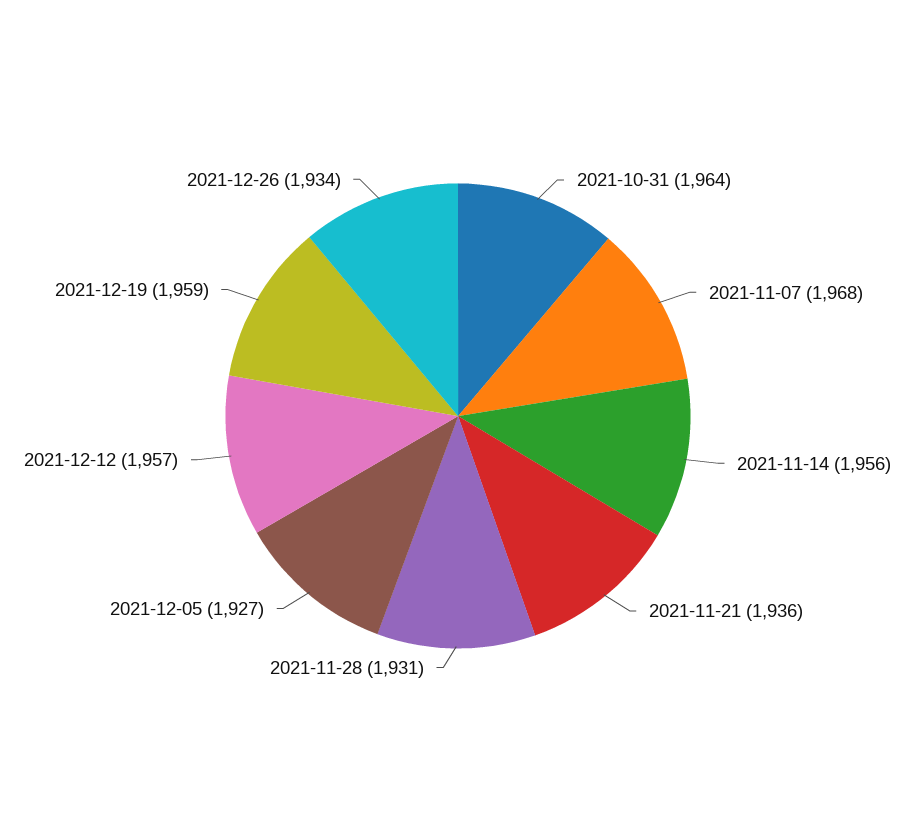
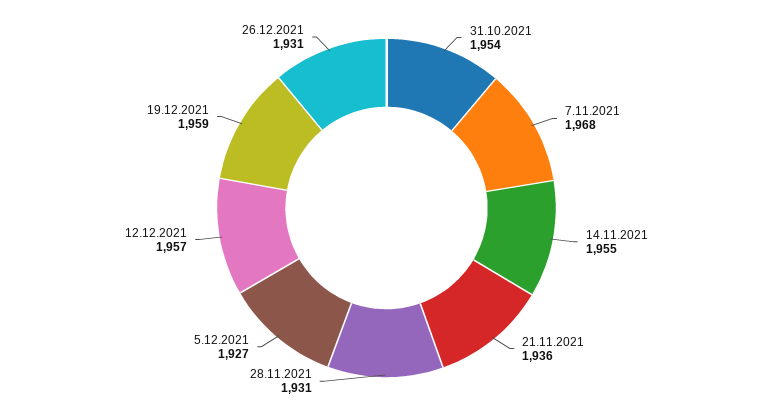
2021-10-31: 1964 -> 1954
2021-11-14: 1956 -> 1955
2021-12-26: 1934 -> 1931

